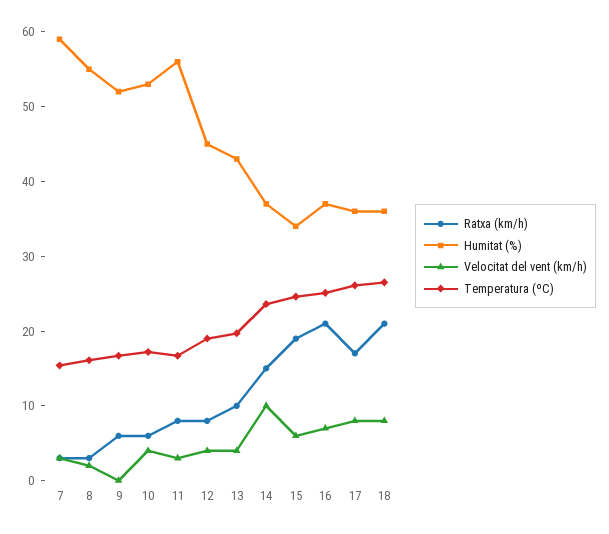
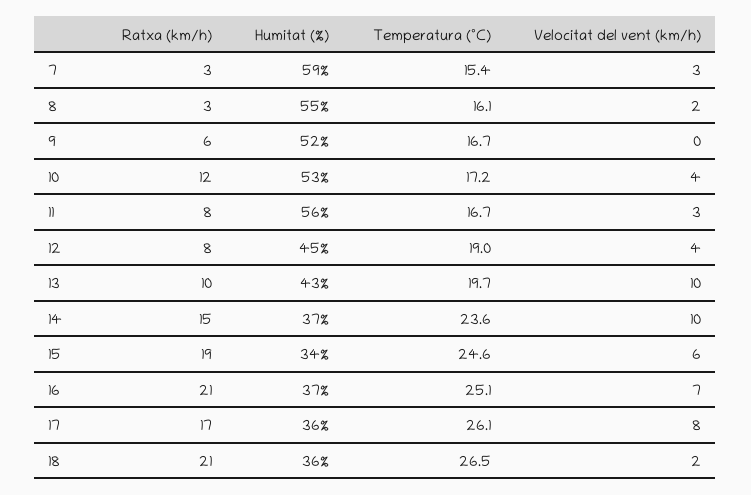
Ratxa (km/h), 10: 6 -> 12
Velocitat del vent (km/h), 13: 4 -> 10
Velocitat del vent (km/h), 18: 8 -> 2

